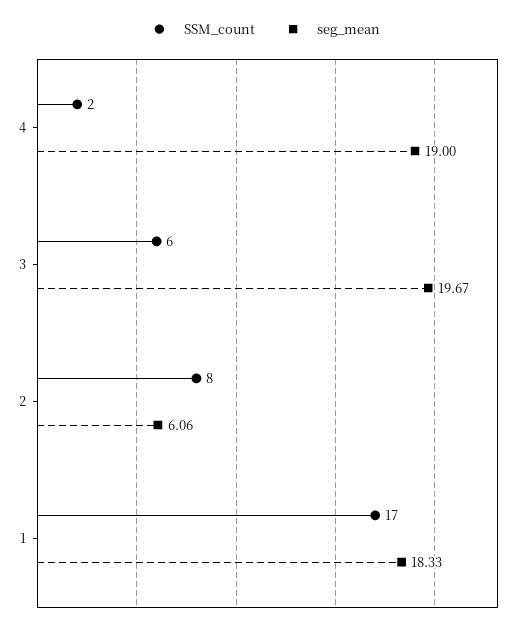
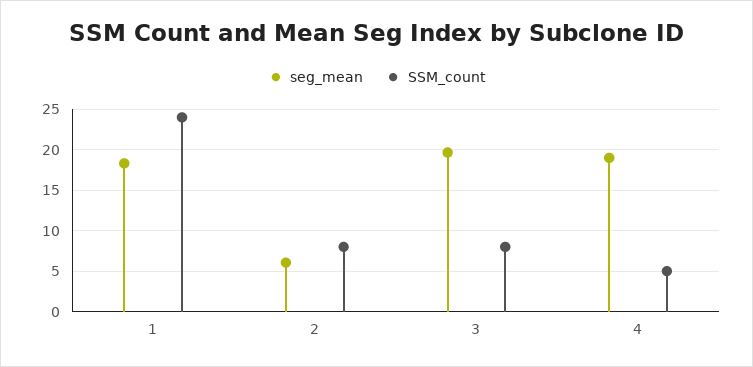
SSM_count, 4: 2 -> 5
SSM_count, 3: 6 -> 8
SSM_count, 1: 17 -> 24

